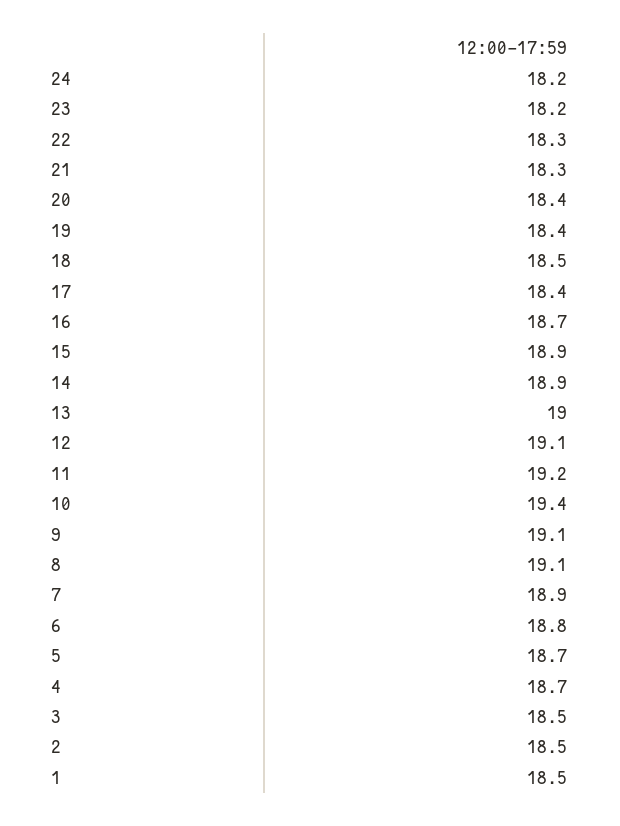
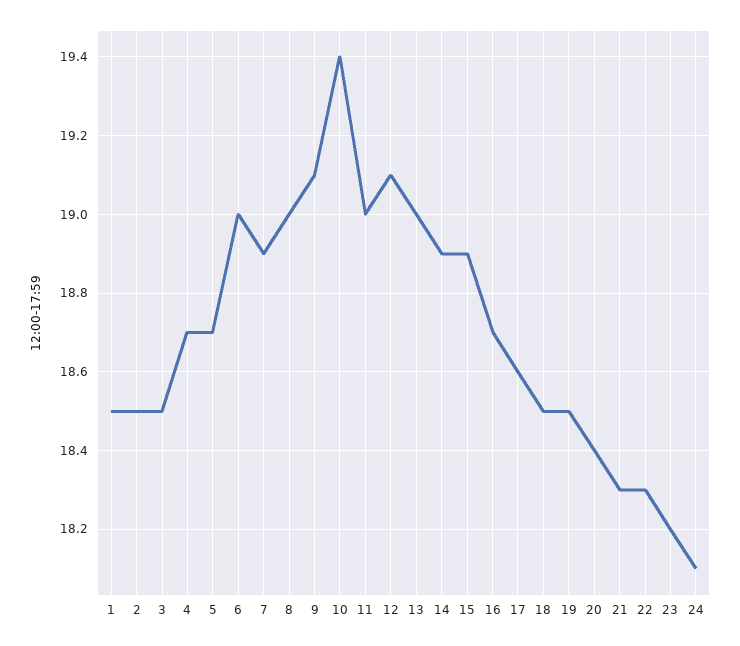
24: 18.2 -> 18.1
19: 18.4 -> 18.5
17: 18.4 -> 18.6
11: 19.2 -> 19
8: 19.1 -> 19
6: 18.8 -> 19

